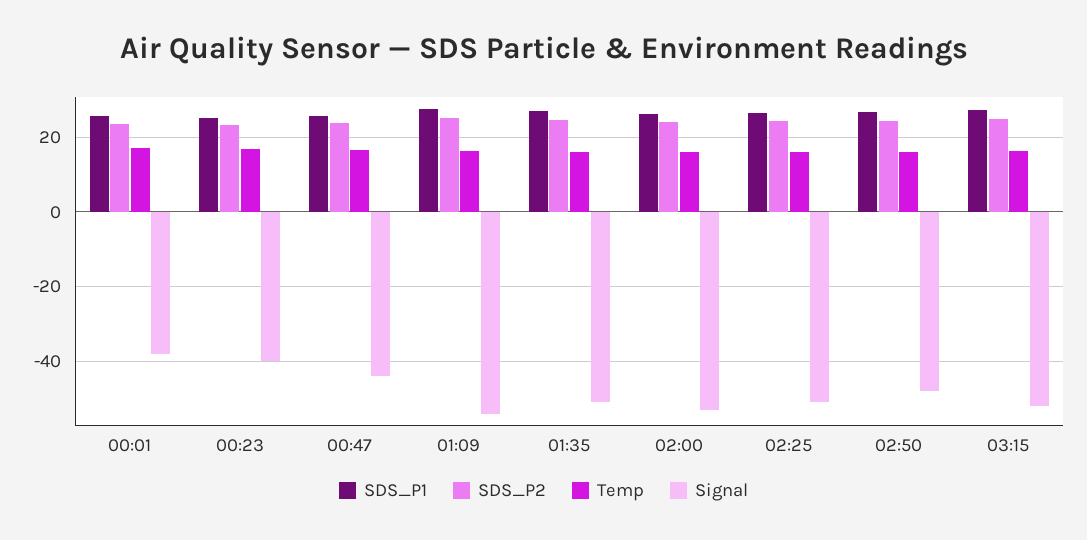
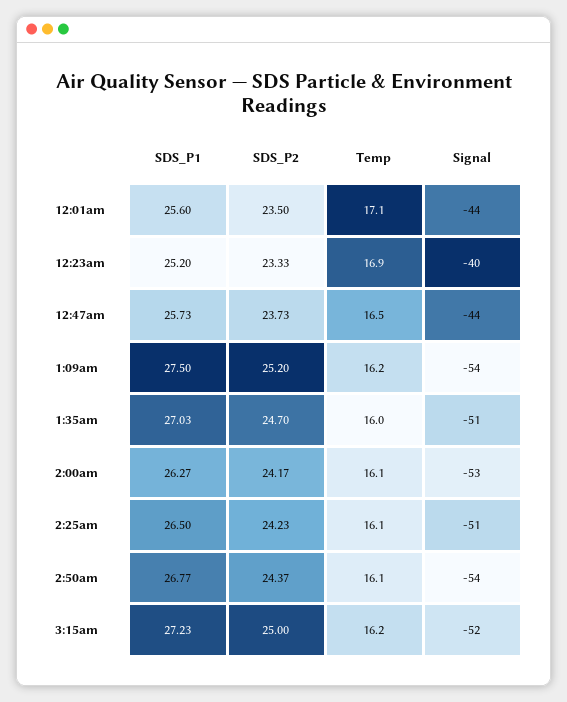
Signal, 00:01: -38 -> -44
Signal, 02:50: -48 -> -54

